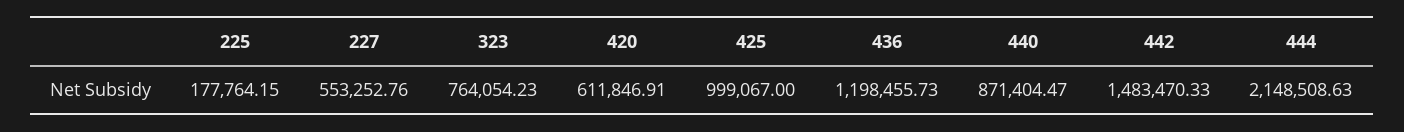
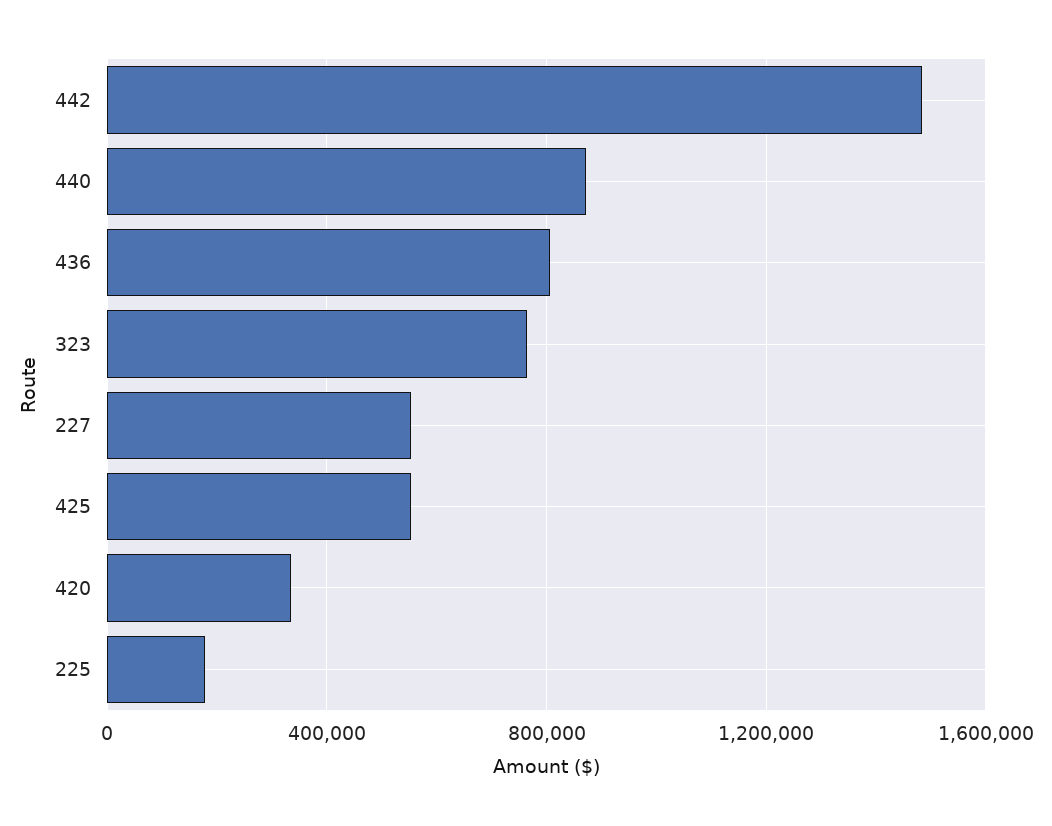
420: 611846.91 -> 350000
425: 999067 -> 550000
436: 1198455.73 -> 800000
444: 2148508.63 -> none

